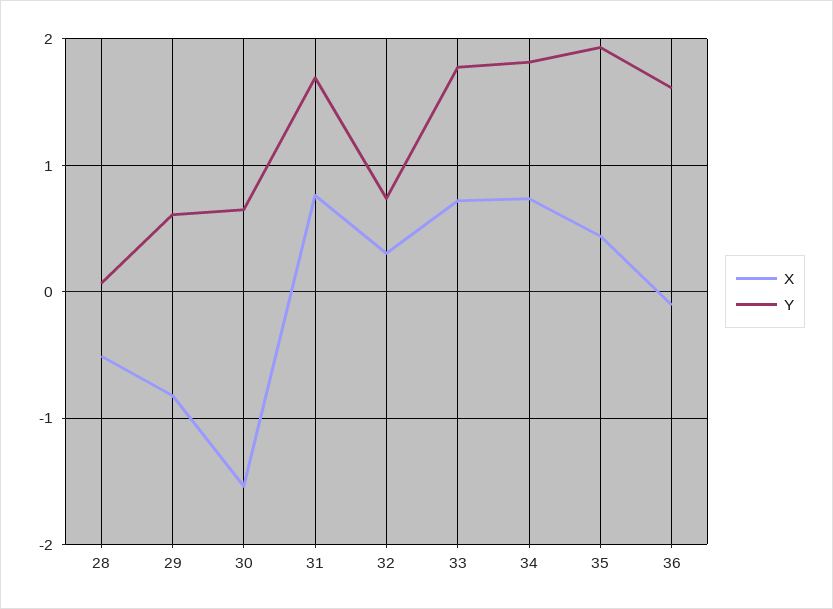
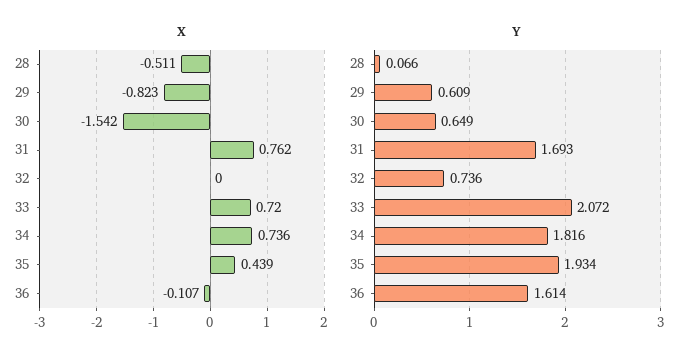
X, 32: 0.3 -> 0
Y, 33: 1.8 -> 2.072

